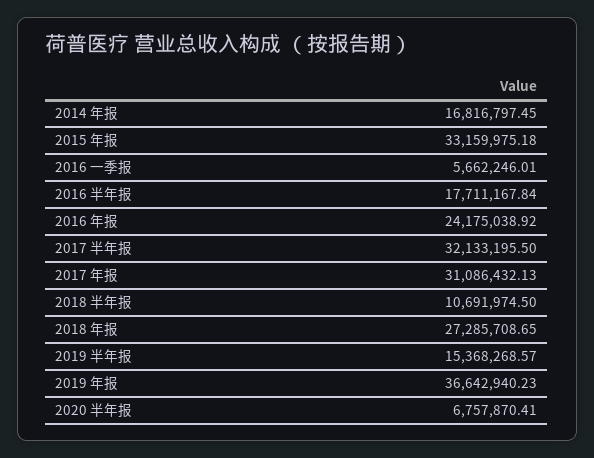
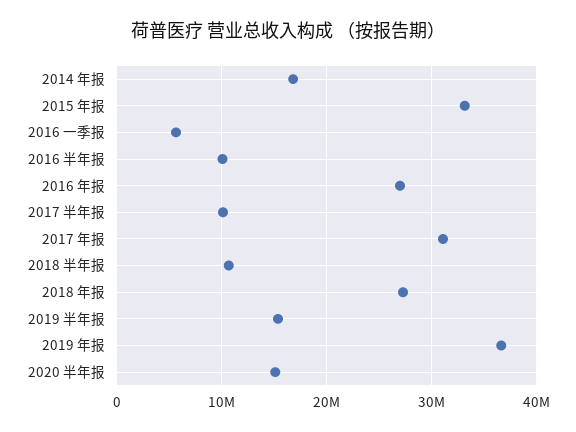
2016 半年报: 17711167.84 -> 10000000
2016 年报: 24175038.92 -> 27000000
2017 半年报: 32133195.5 -> 10000000
2020 半年报: 6757870.41 -> 15000000

